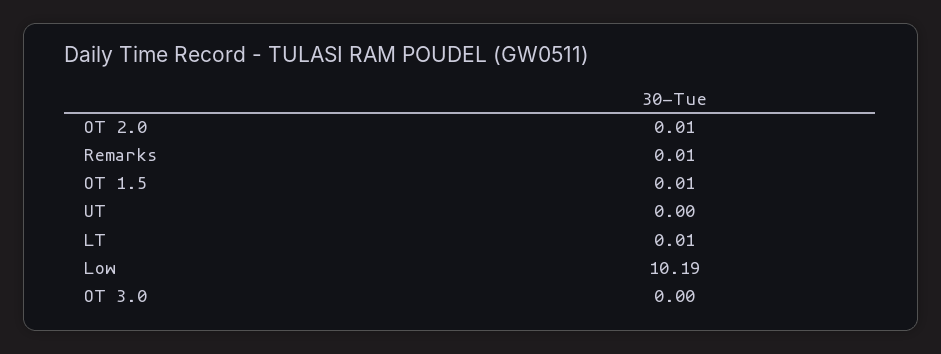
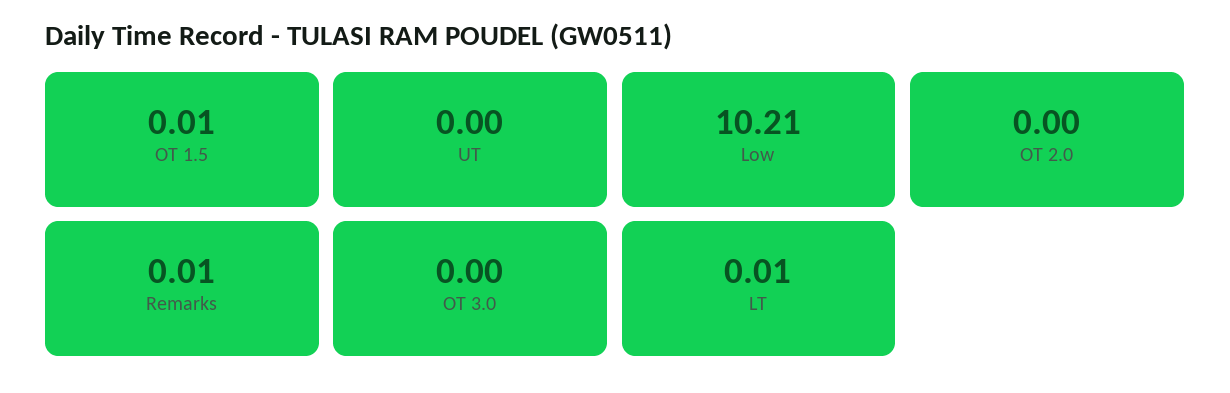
OT 2.0: 0.01 -> 0
Low: 10.19 -> 10.21

